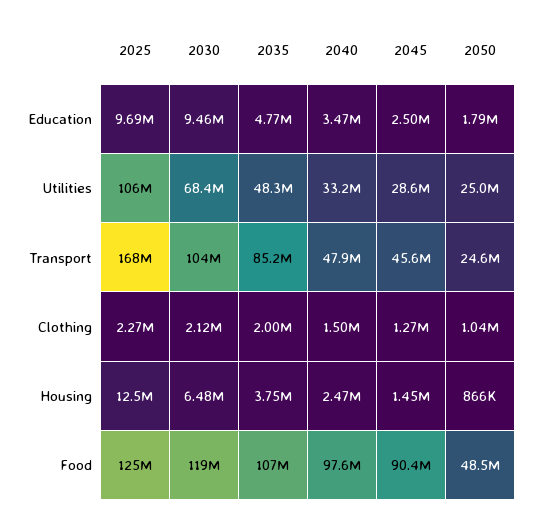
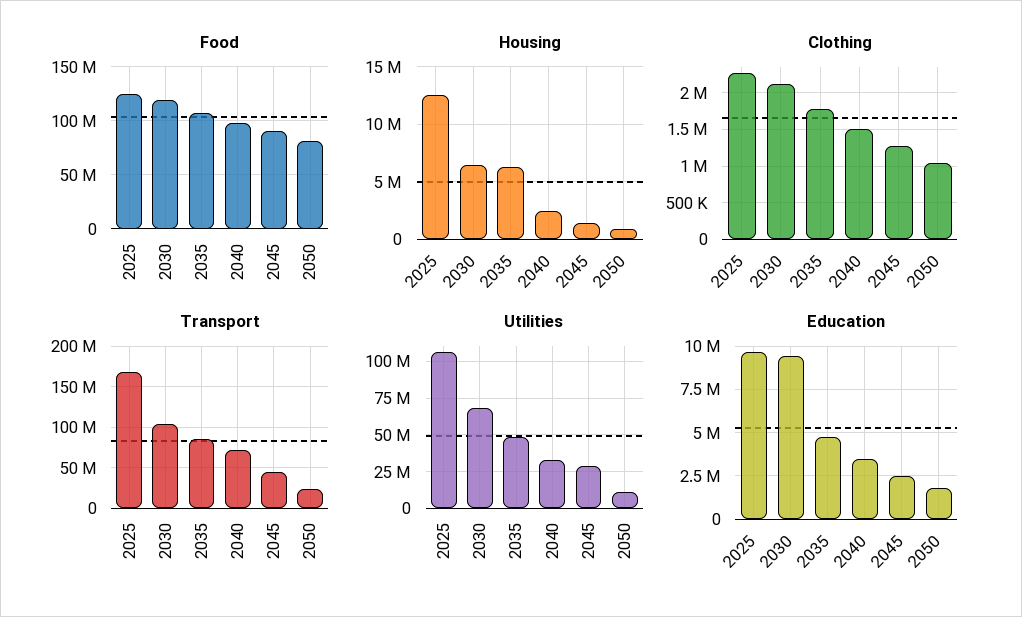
Utilities, 2050: 25000000 -> 10000000
Transport, 2040: 47900000 -> 70000000
Clothing, 2035: 2000000 -> 1800000
Housing, 2035: 3750000 -> 6000000
Food, 2050: 48500000 -> 80000000

